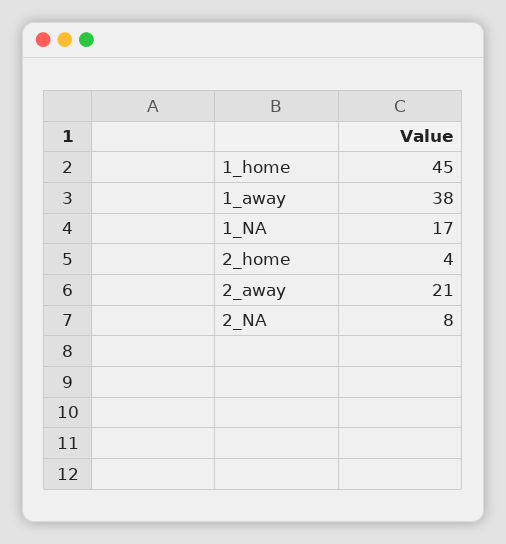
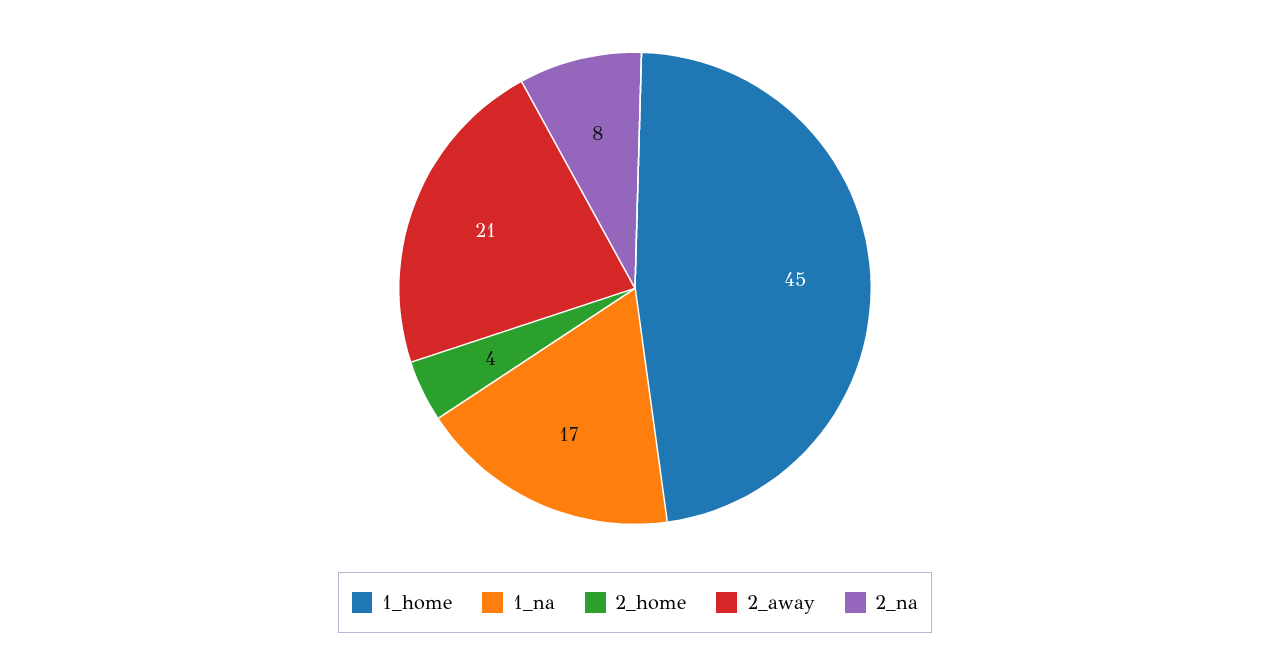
1_away: 38 -> none

